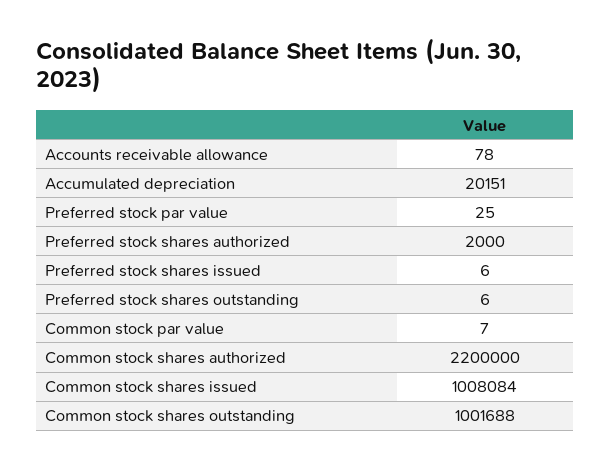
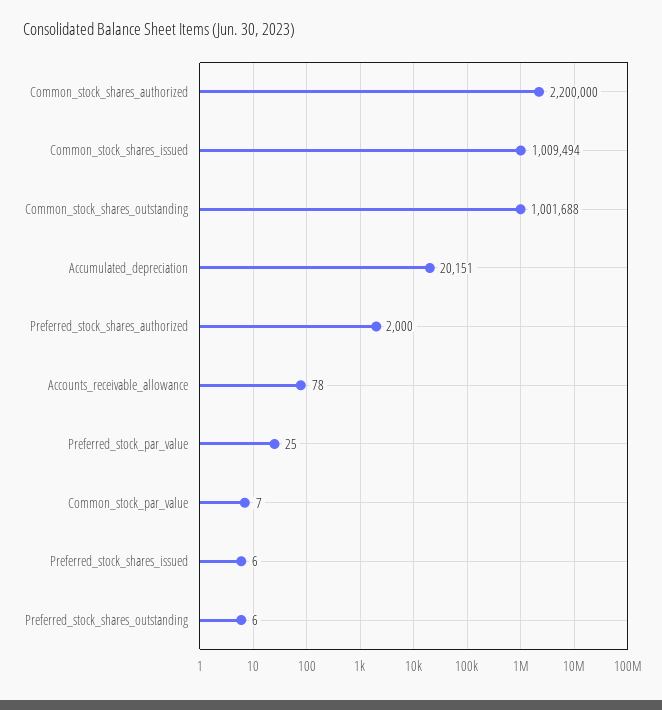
Common stock shares issued: 1008084 -> 1009494

